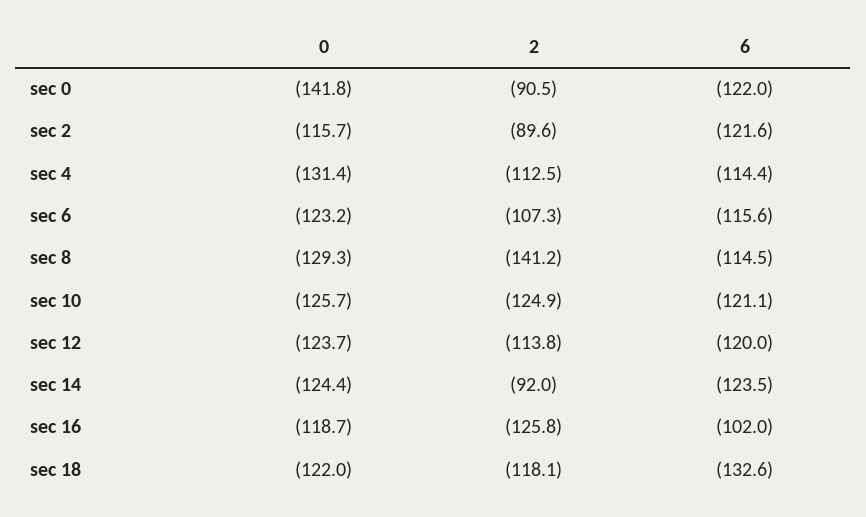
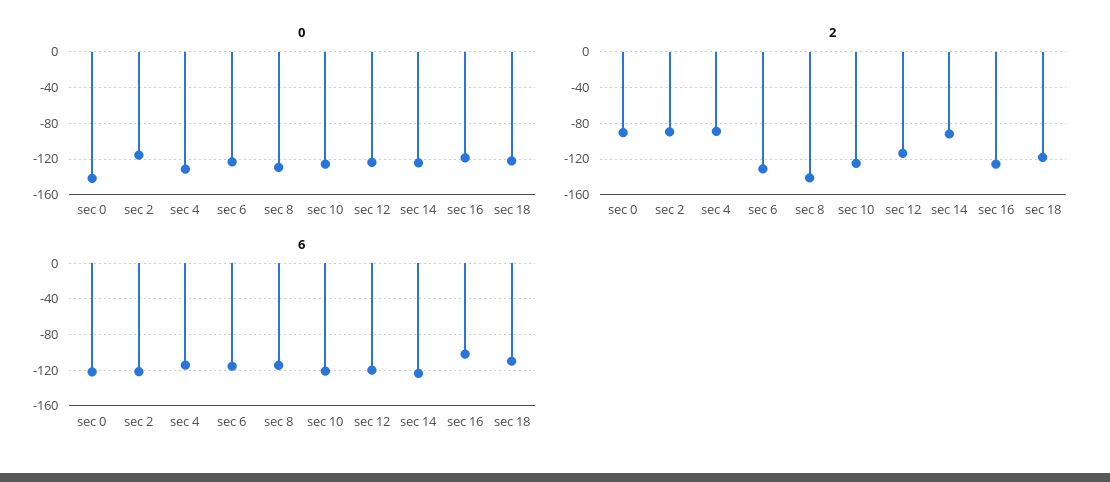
2, sec 4: -112.5 -> -90
2, sec 6: -107.3 -> -130
6, sec 18: -132.6 -> -110

